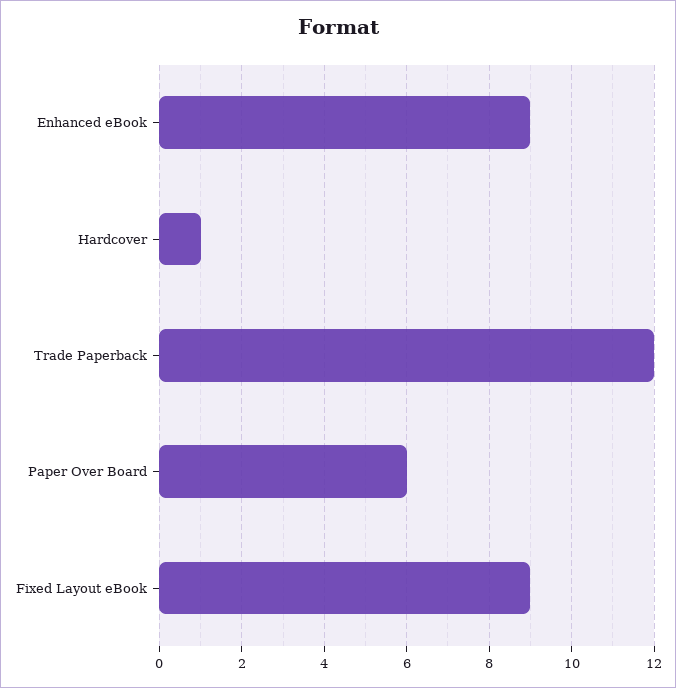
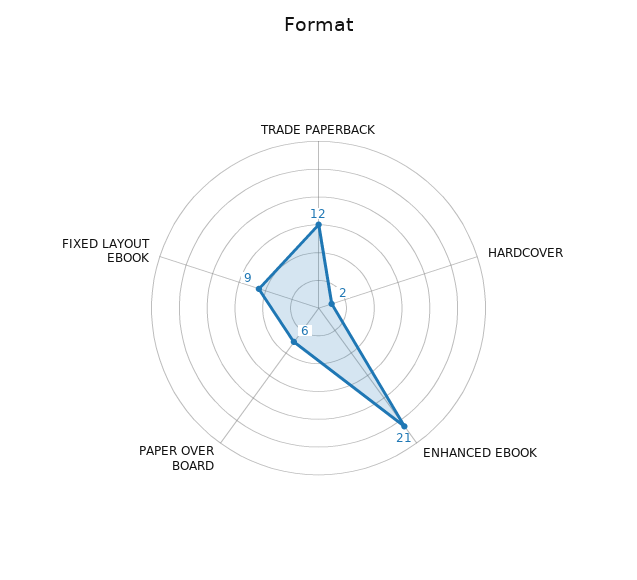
Enhanced eBook: 9 -> 21
Hardcover: 1 -> 2

